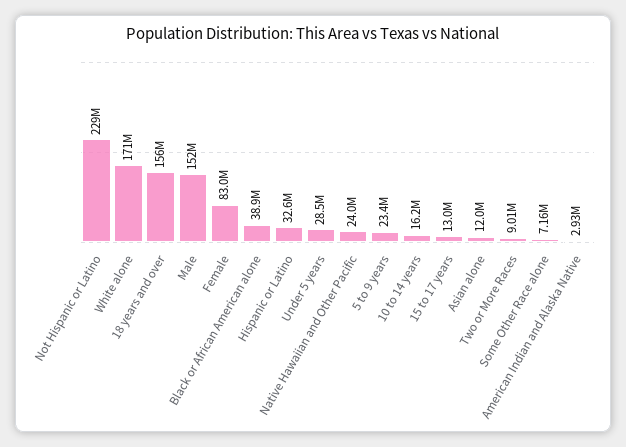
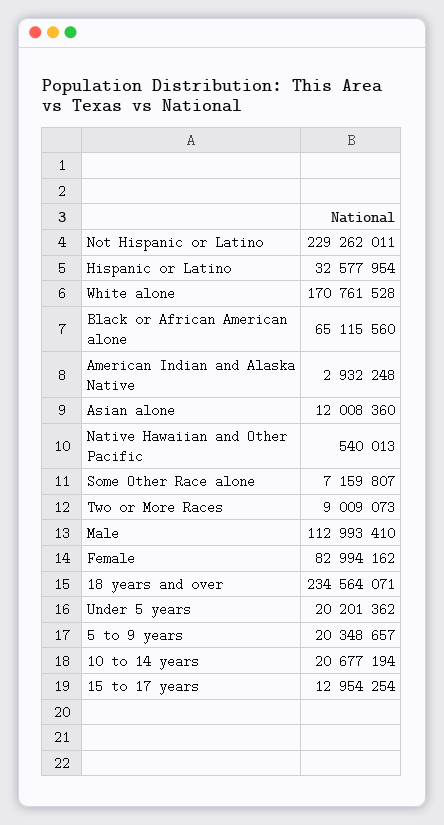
18 years and over: 156000000 -> 234564071
Male: 152000000 -> 112993410
Black or African American alone: 38900000 -> 65115560
Under 5 years: 28500000 -> 20201362
Native Hawaiian and Other Pacific: 24000000 -> 540013
5 to 9 years: 23400000 -> 20348657
10 to 14 years: 16200000 -> 20677194

